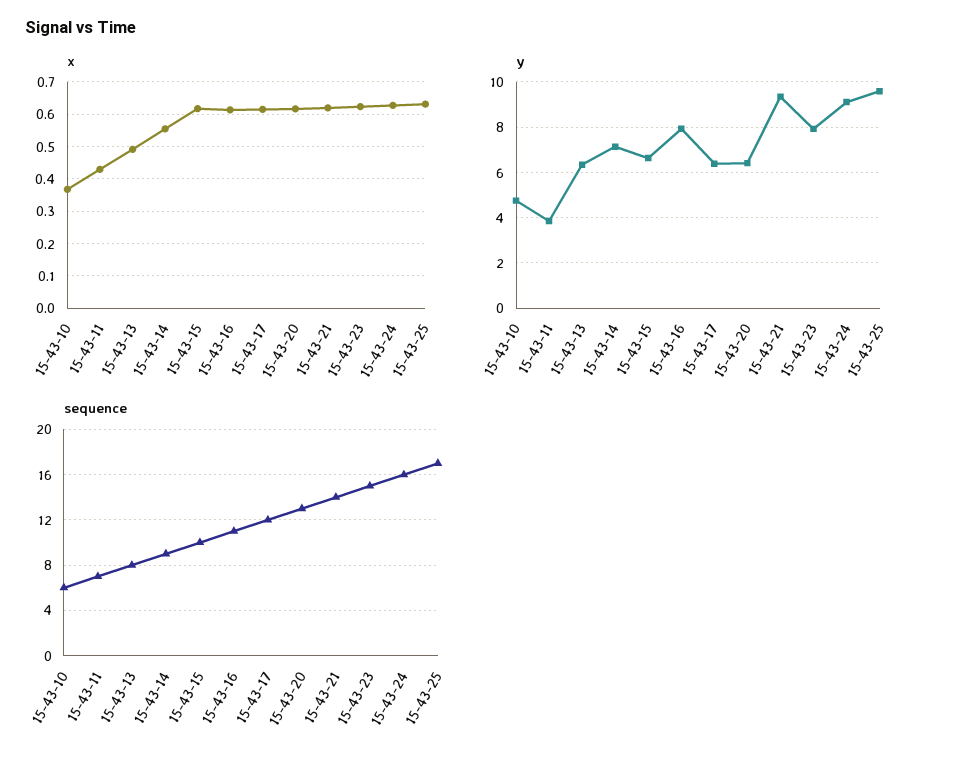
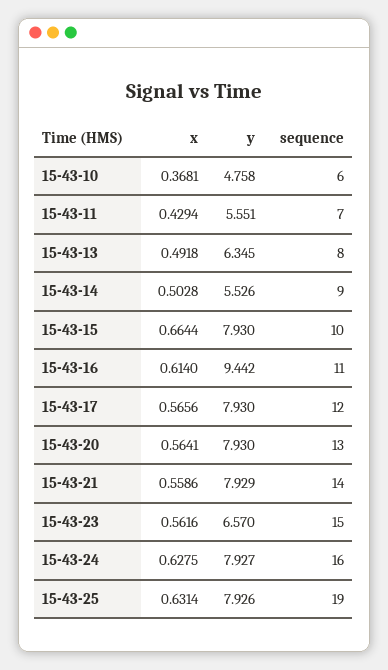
x, 15-43-14: 0.56 -> 0.5028
x, 15-43-15: 0.62 -> 0.6644
x, 15-43-17: 0.62 -> 0.5656
x, 15-43-20: 0.62 -> 0.5641
x, 15-43-21: 0.62 -> 0.5586
x, 15-43-23: 0.62 -> 0.5616
y, 15-43-11: 4 -> 5.551
y, 15-43-14: 7 -> 5.526
y, 15-43-15: 6.5 -> 7.93
y, 15-43-16: 8 -> 9.442
y, 15-43-17: 6.5 -> 7.93
y, 15-43-20: 6.5 -> 7.93
y, 15-43-21: 9.5 -> 7.929
y, 15-43-23: 8 -> 6.57
y, 15-43-24: 9 -> 7.927
y, 15-43-25: 9.5 -> 7.926
sequence, 15-43-25: 17 -> 19

